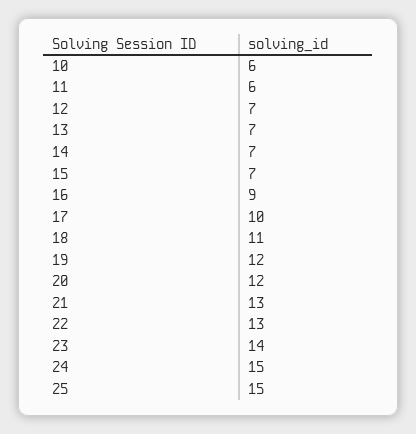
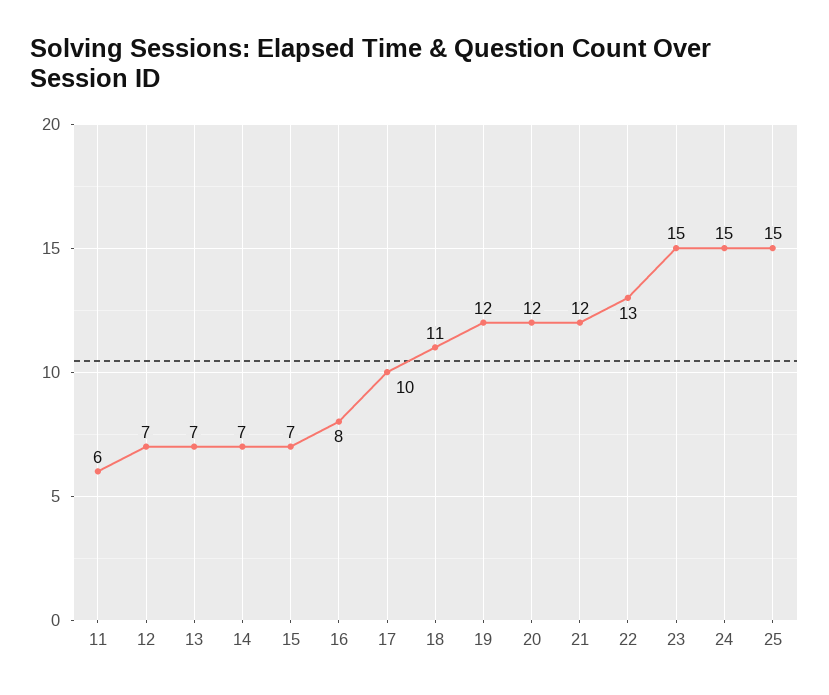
10: 6 -> none
16: 9 -> 8
21: 13 -> 12
23: 14 -> 15

